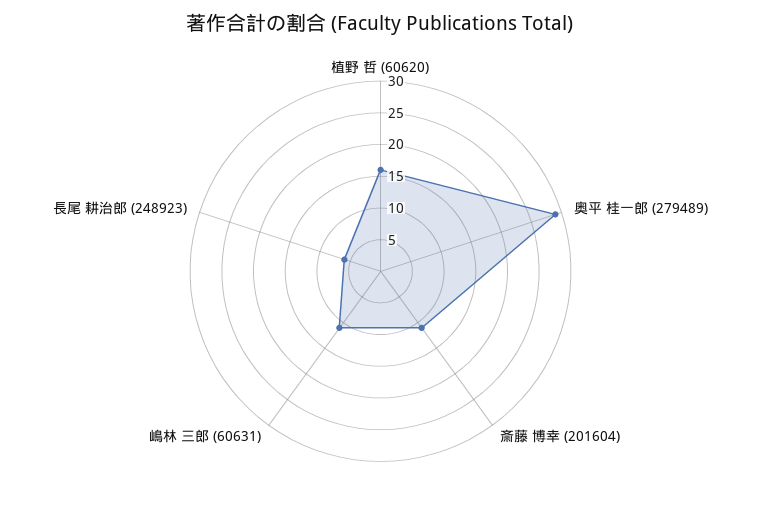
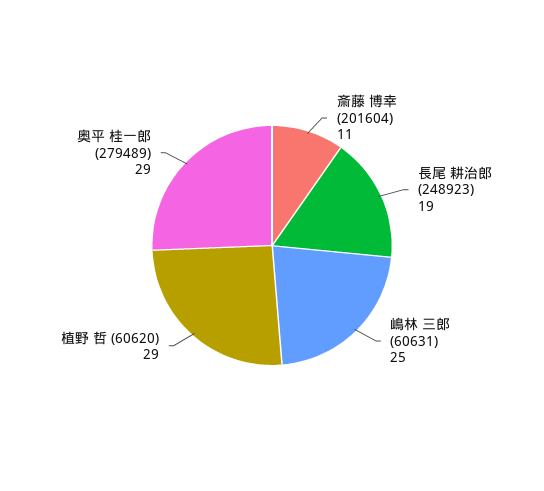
植野 哲 (60620): 15 -> 29
嶋林 三郎 (60631): 10 -> 25
長尾 耕治郎 (248923): 5 -> 19

